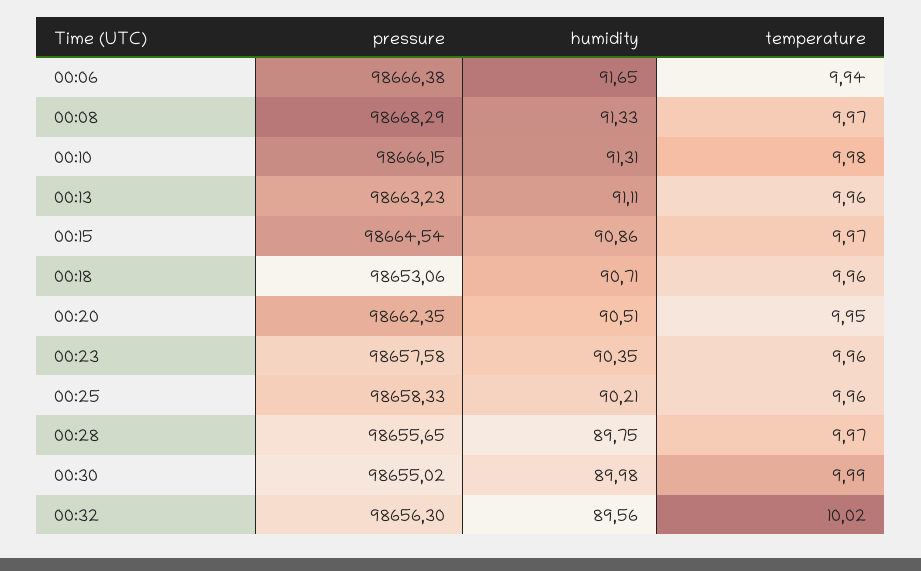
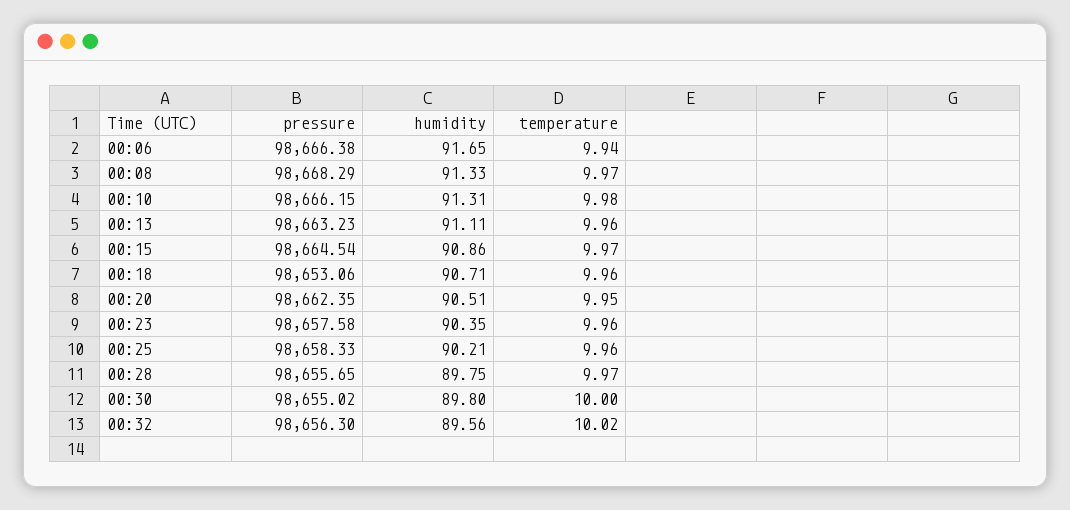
humidity, 00:30: 89.98 -> 89.8
temperature, 00:30: 9.99 -> 10

